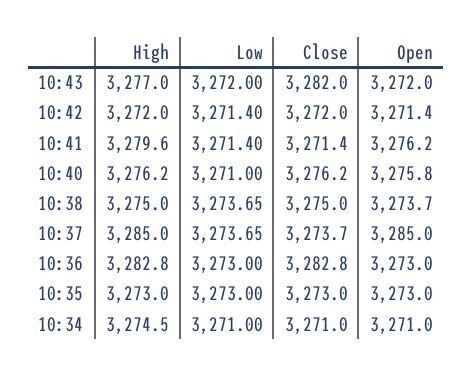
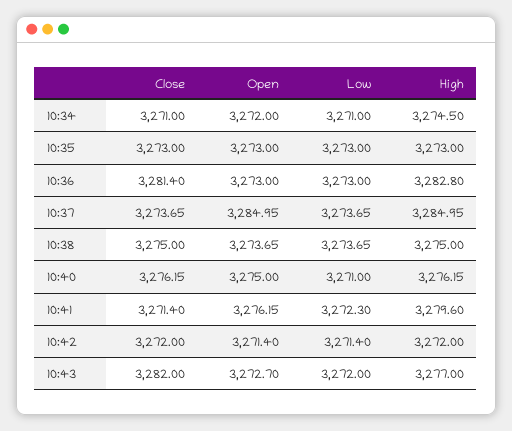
Open, 10:43: 3272 -> 3272.7
Low, 10:41: 3271.4 -> 3272.3
Open, 10:40: 3275.8 -> 3275
Close, 10:36: 3282.8 -> 3281.4
Open, 10:34: 3271 -> 3272

